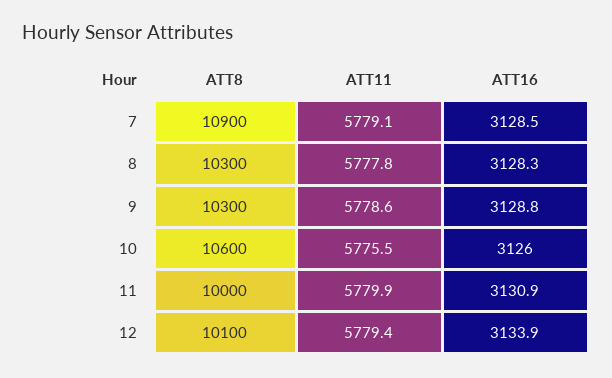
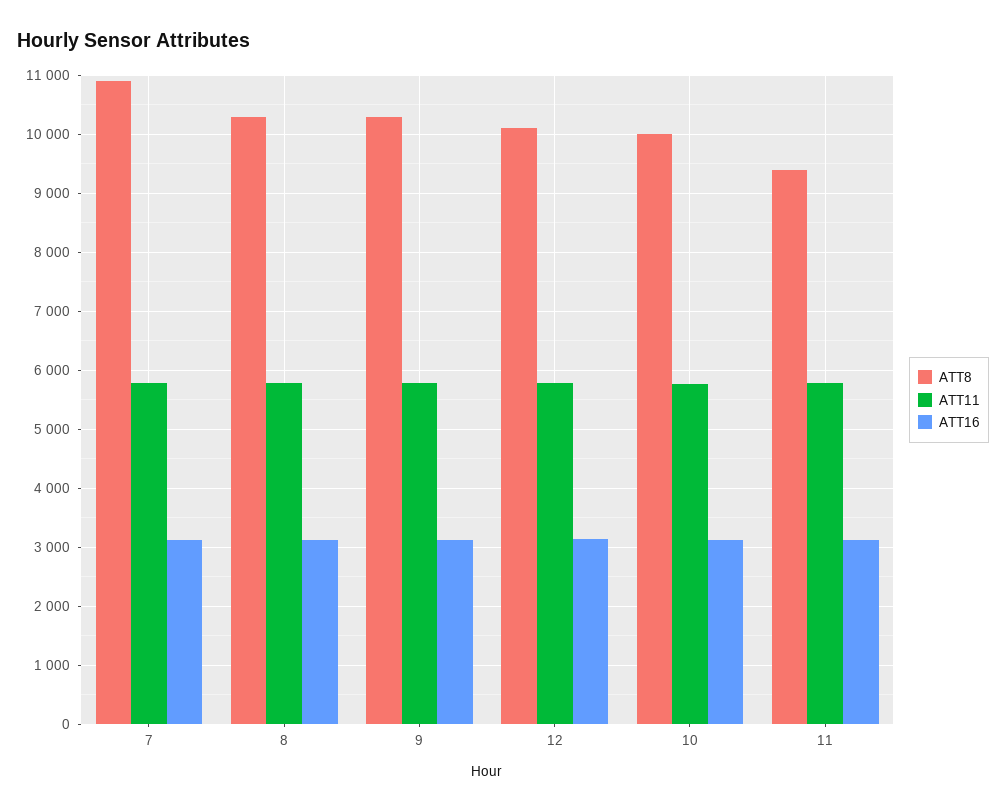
ATT8, 10: 10600 -> 10000
ATT8, 11: 10000 -> 9400

